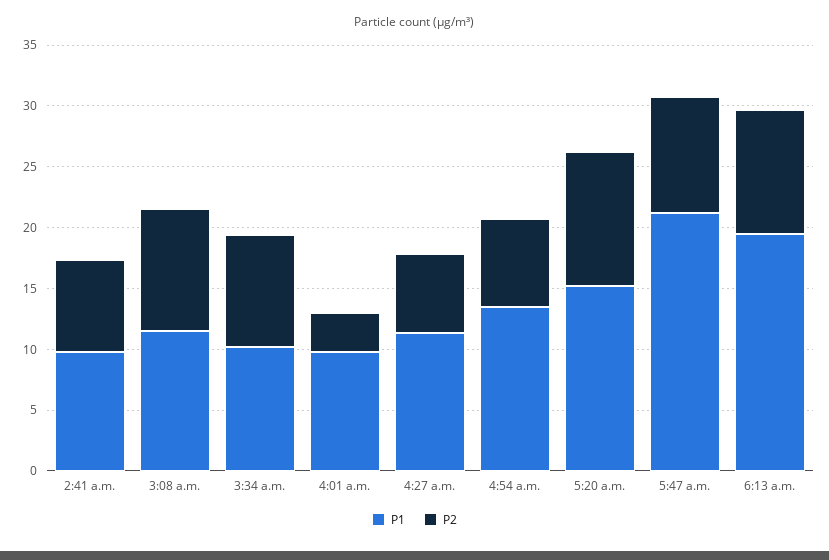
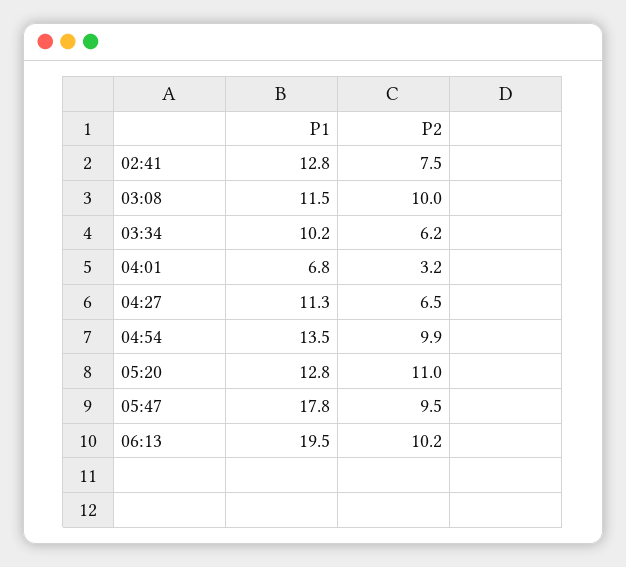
P1, 2:41 a.m.: 10 -> 12.8
P2, 3:34 a.m.: 9 -> 6.2
P1, 4:01 a.m.: 10 -> 6.8
P2, 4:54 a.m.: 7 -> 9.9
P1, 5:20 a.m.: 15 -> 12.8
P1, 5:47 a.m.: 21 -> 17.8

